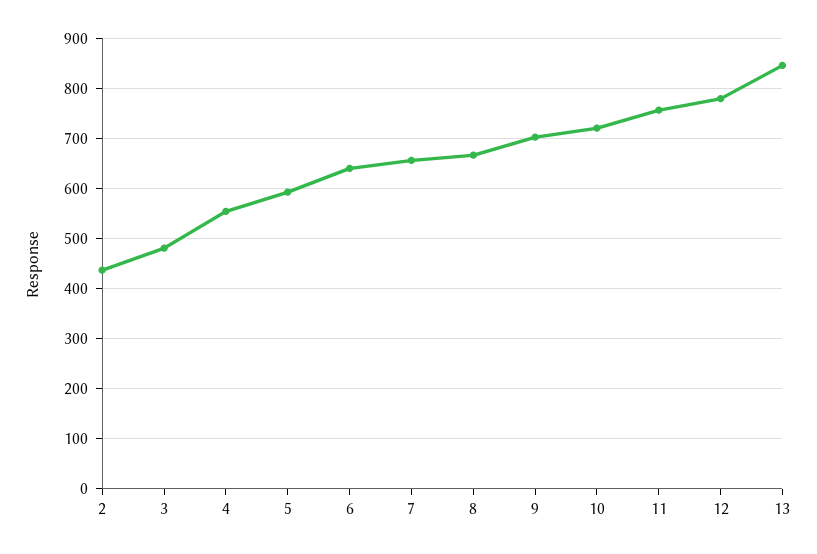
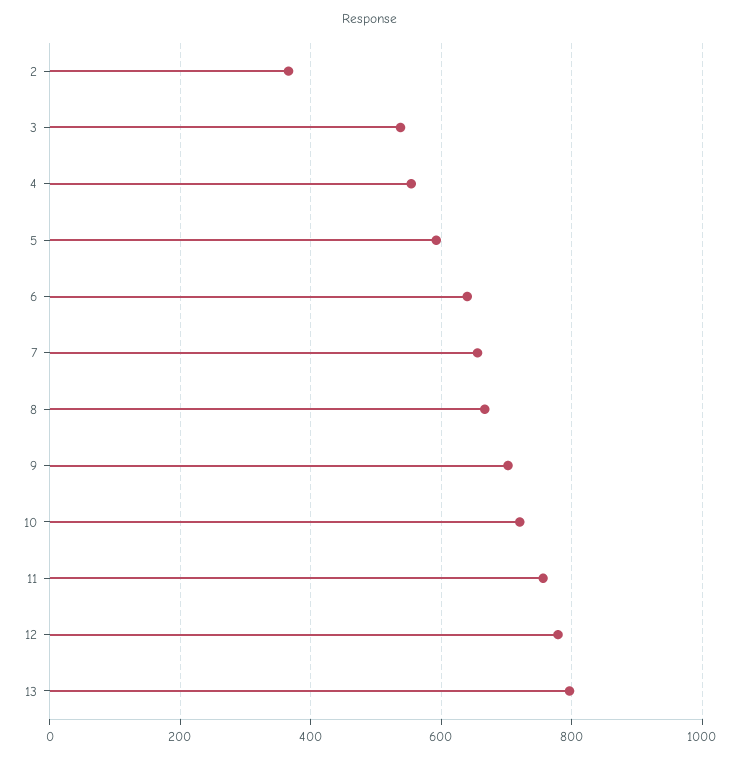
2: 440 -> 360
3: 480 -> 540
13: 840 -> 800

